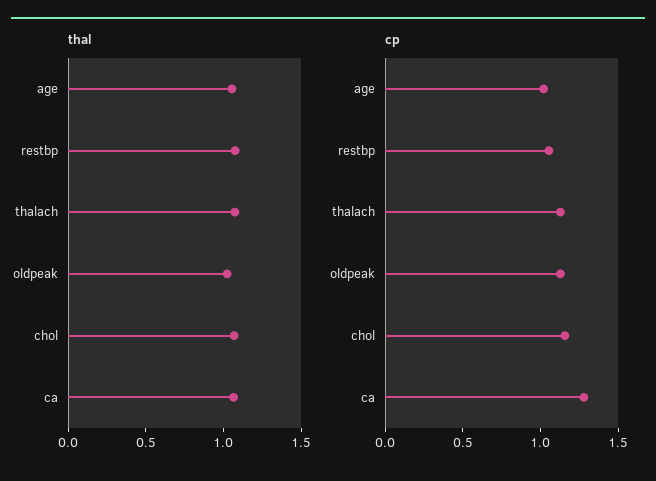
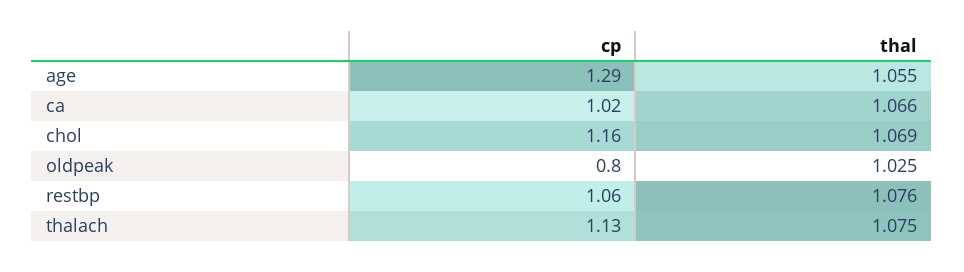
cp, age: 1 -> 1.29
cp, oldpeak: 1.1 -> 0.8
cp, ca: 1.3 -> 1.02

